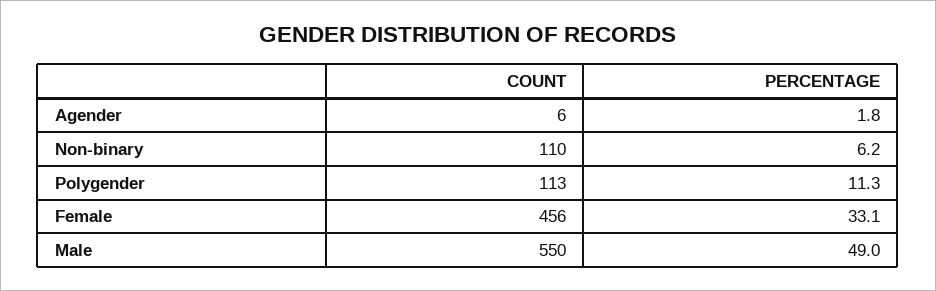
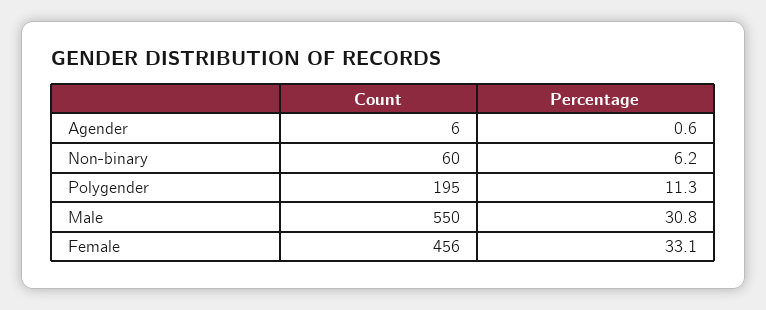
PERCENTAGE, Agender: 1.8 -> 0.6
COUNT, Non-binary: 110 -> 60
COUNT, Polygender: 113 -> 195
PERCENTAGE, Male: 49 -> 30.8

